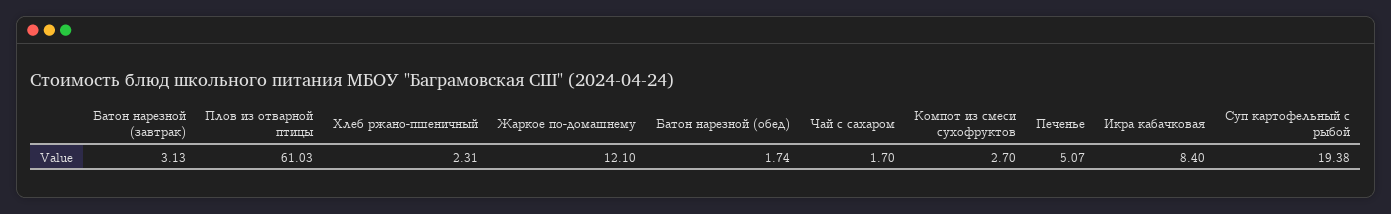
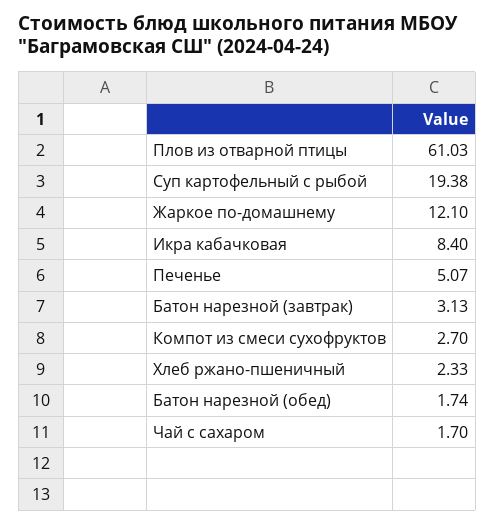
Хлеб ржано-пшеничный: 2.31 -> 2.33

